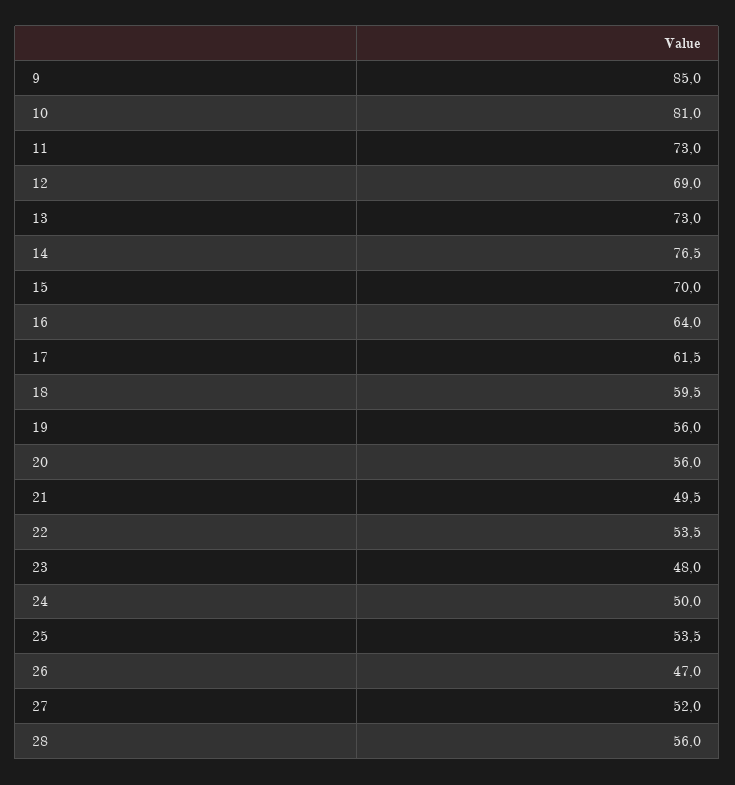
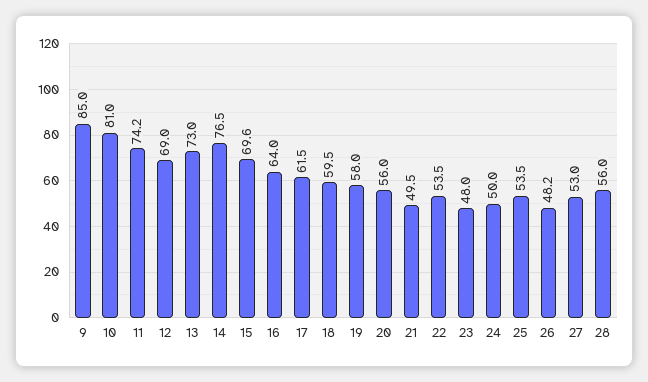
11: 73 -> 74.2
15: 70 -> 69.6
19: 56 -> 58
26: 47 -> 48.2
27: 52 -> 53

